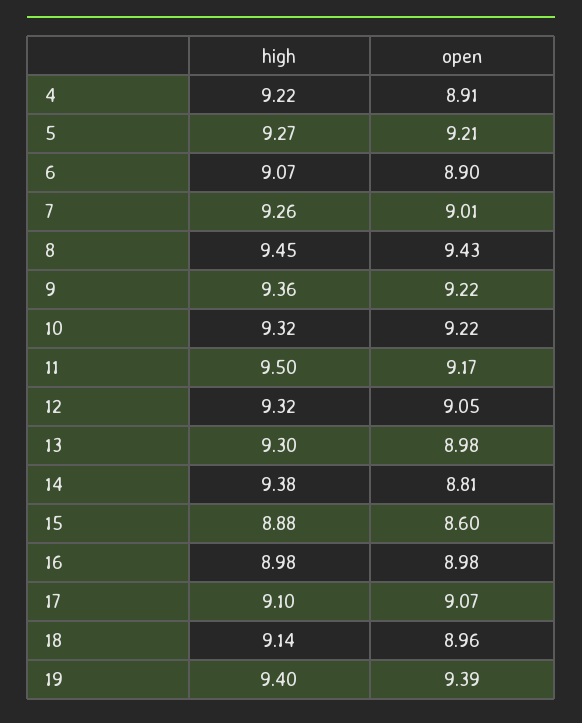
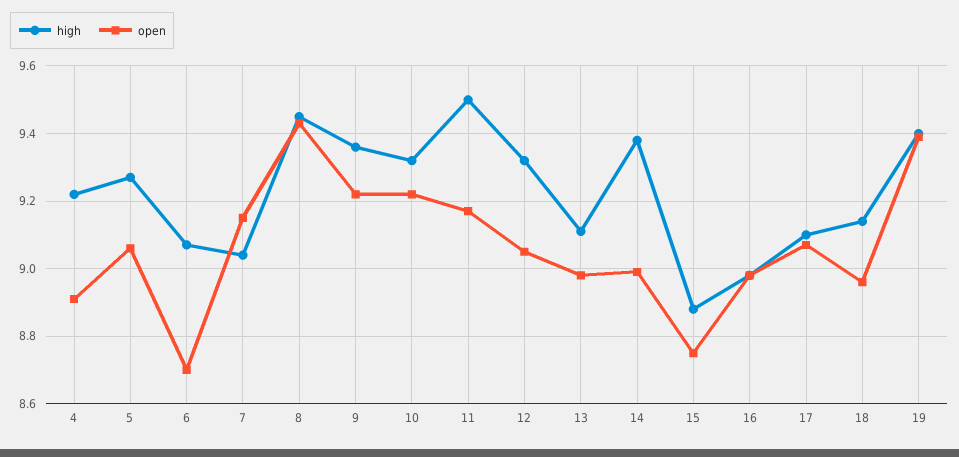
open, 5: 9.21 -> 9.05
open, 6: 8.9 -> 8.7
high, 7: 9.26 -> 9.05
open, 7: 9.01 -> 9.15
high, 13: 9.3 -> 9.1
open, 14: 8.81 -> 9
open, 15: 8.6 -> 8.75

